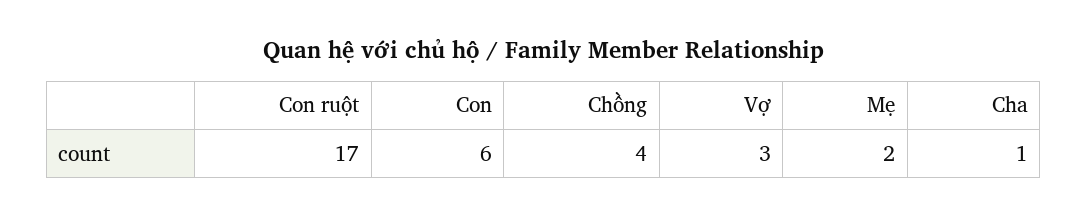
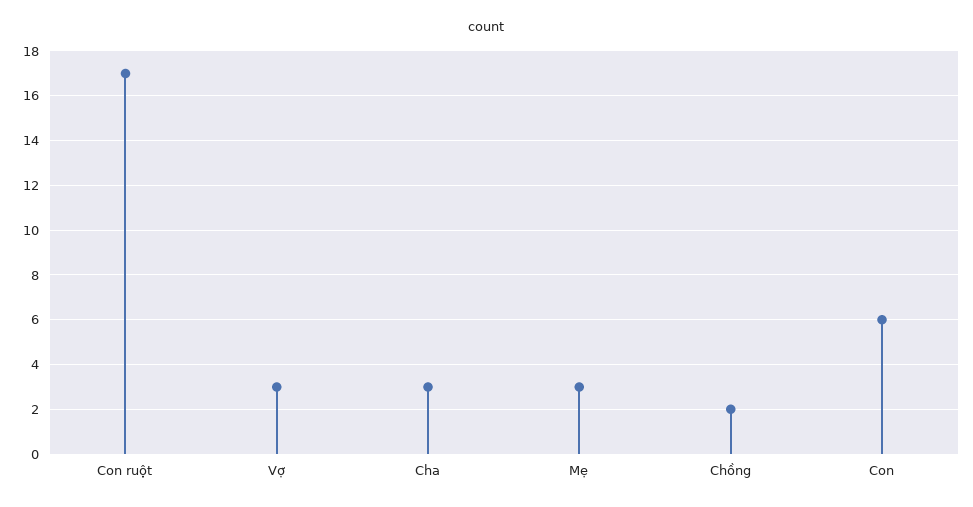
Chồng: 4 -> 2
Mẹ: 2 -> 3
Cha: 1 -> 3

